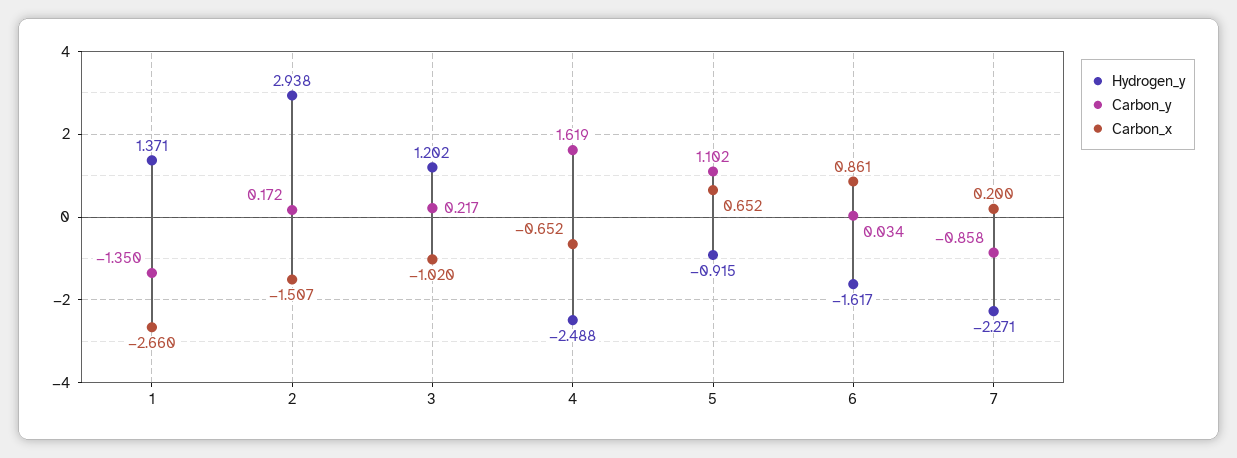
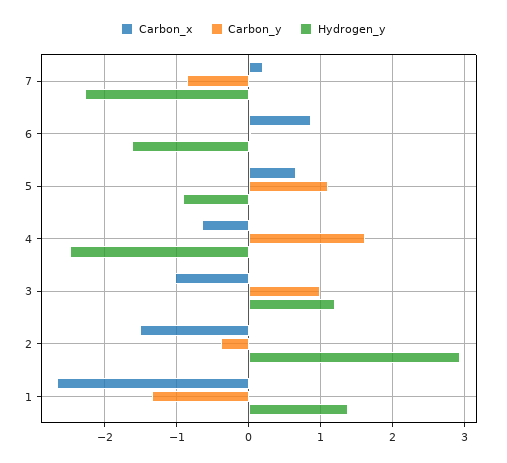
Carbon_y, 2: 0.172 -> -0.4
Carbon_y, 3: 0.217 -> 1

